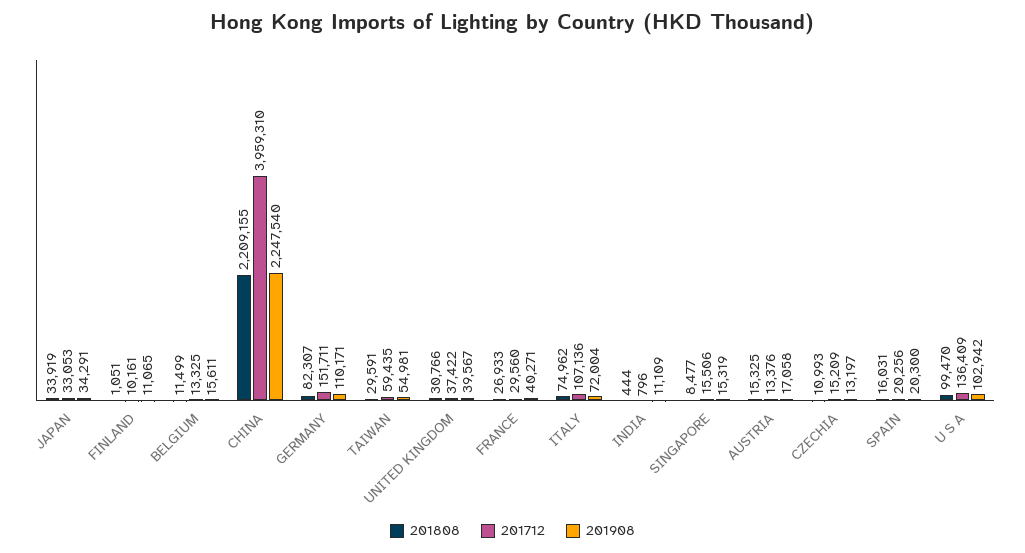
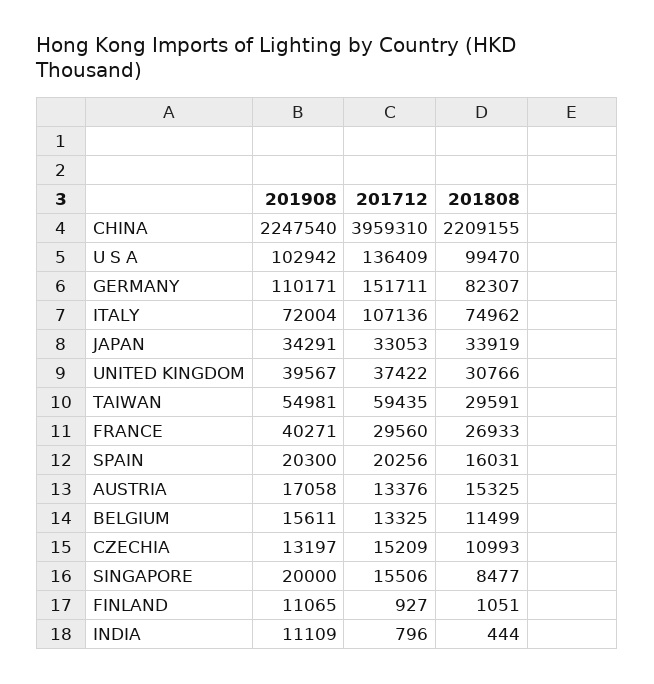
201712, FINLAND: 10161 -> 927
201908, SINGAPORE: 15319 -> 20000

